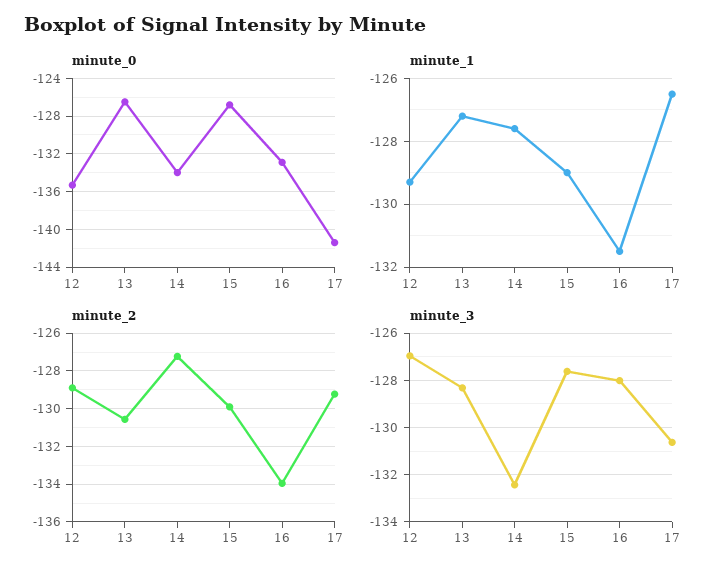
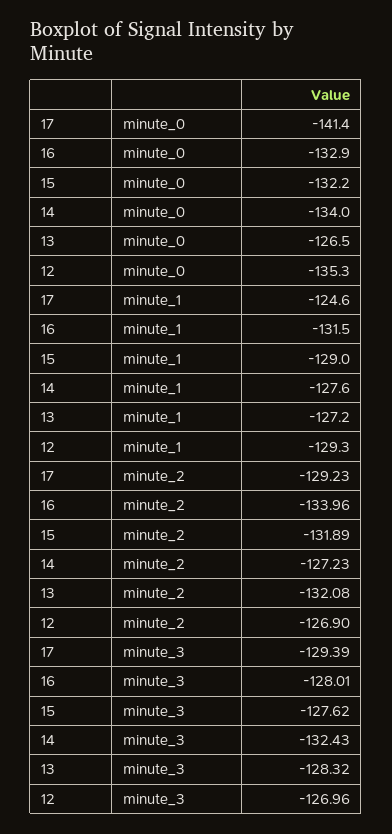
minute_0, 15: -127 -> -132.2
minute_1, 17: -126.5 -> -124.6
minute_2, 12: -129 -> -126.9
minute_2, 13: -130.5 -> -132.08
minute_2, 15: -130 -> -131.89
minute_3, 17: -130.5 -> -129.39

